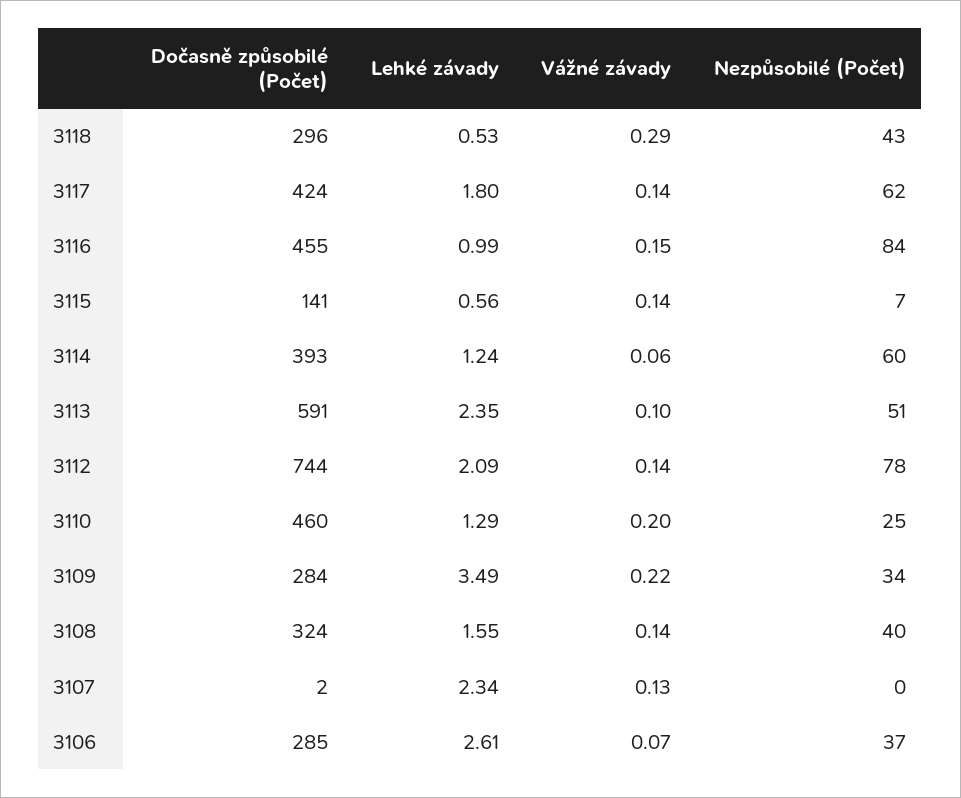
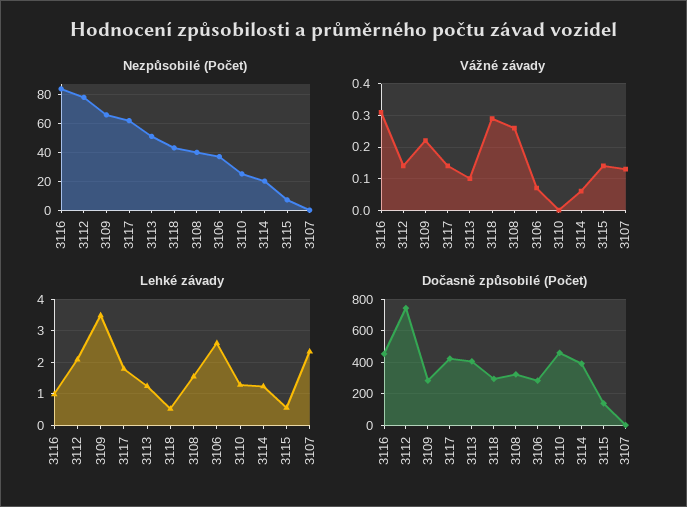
Vážné závady, 3116: 0.15 -> 0.3
Nezpůsobilé (Počet), 3114: 60 -> 20
Dočasně způsobilé (Počet), 3113: 591 -> 400
Lehké závady, 3113: 2.35 -> 1.2
Vážné závady, 3110: 0.2 -> 0
Nezpůsobilé (Počet), 3109: 34 -> 65
Vážné závady, 3108: 0.14 -> 0.25

